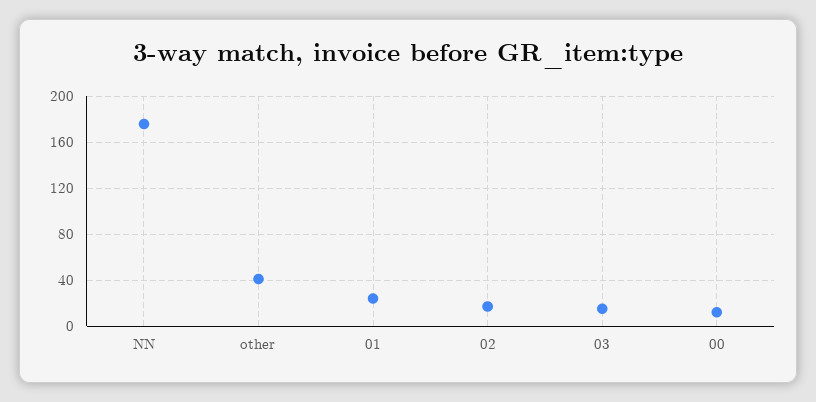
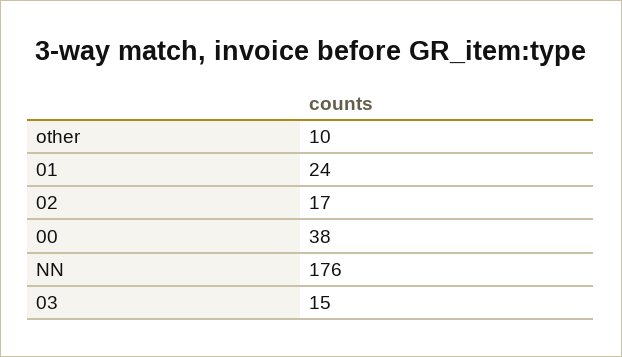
other: 40 -> 10
00: 10 -> 38

